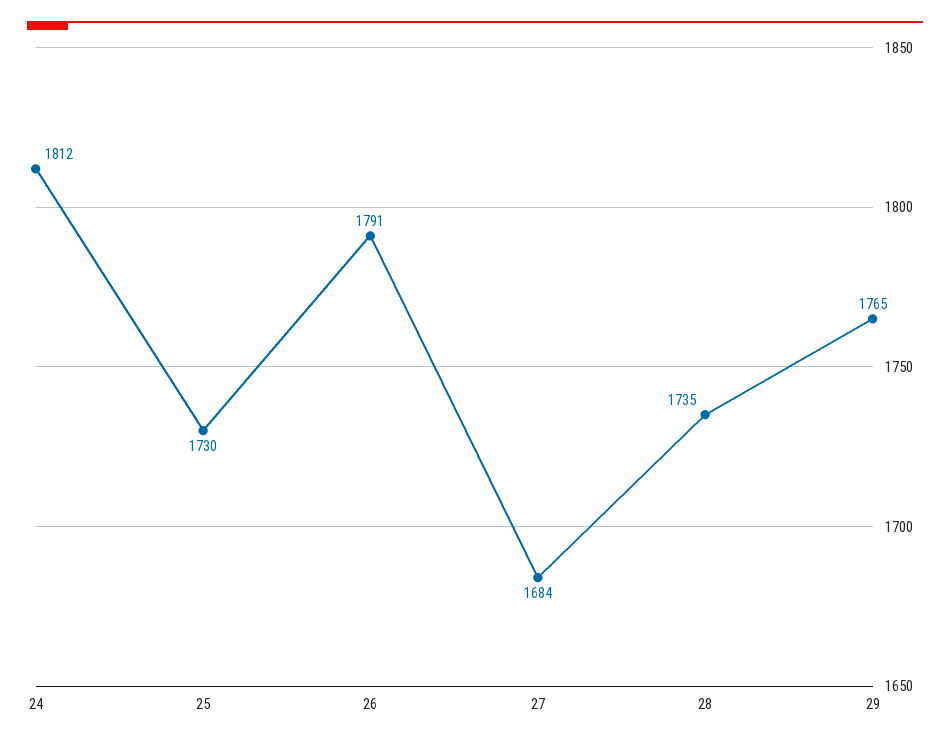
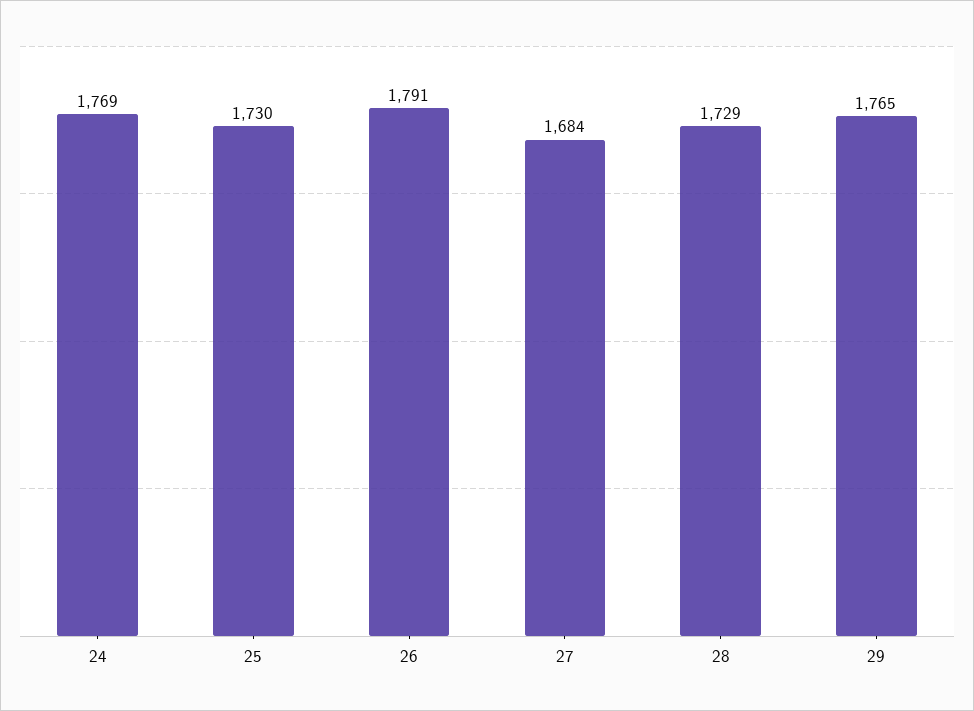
24: 1812 -> 1769
28: 1735 -> 1729

